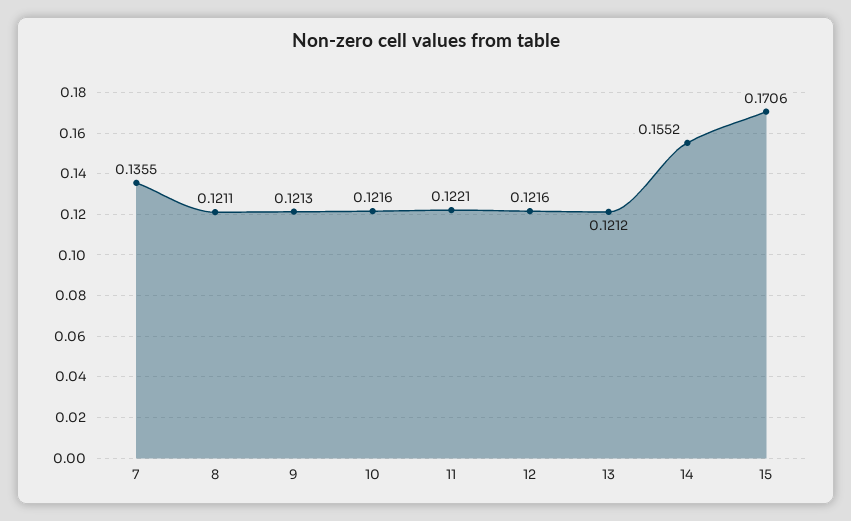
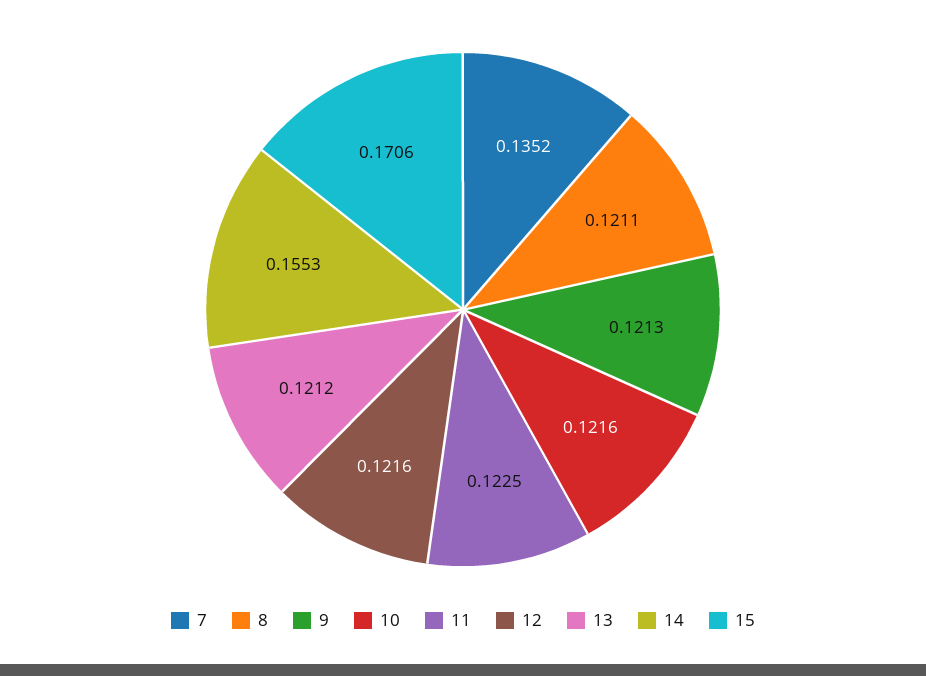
7: 0.1355 -> 0.1352
11: 0.1221 -> 0.1225
14: 0.1552 -> 0.1553

